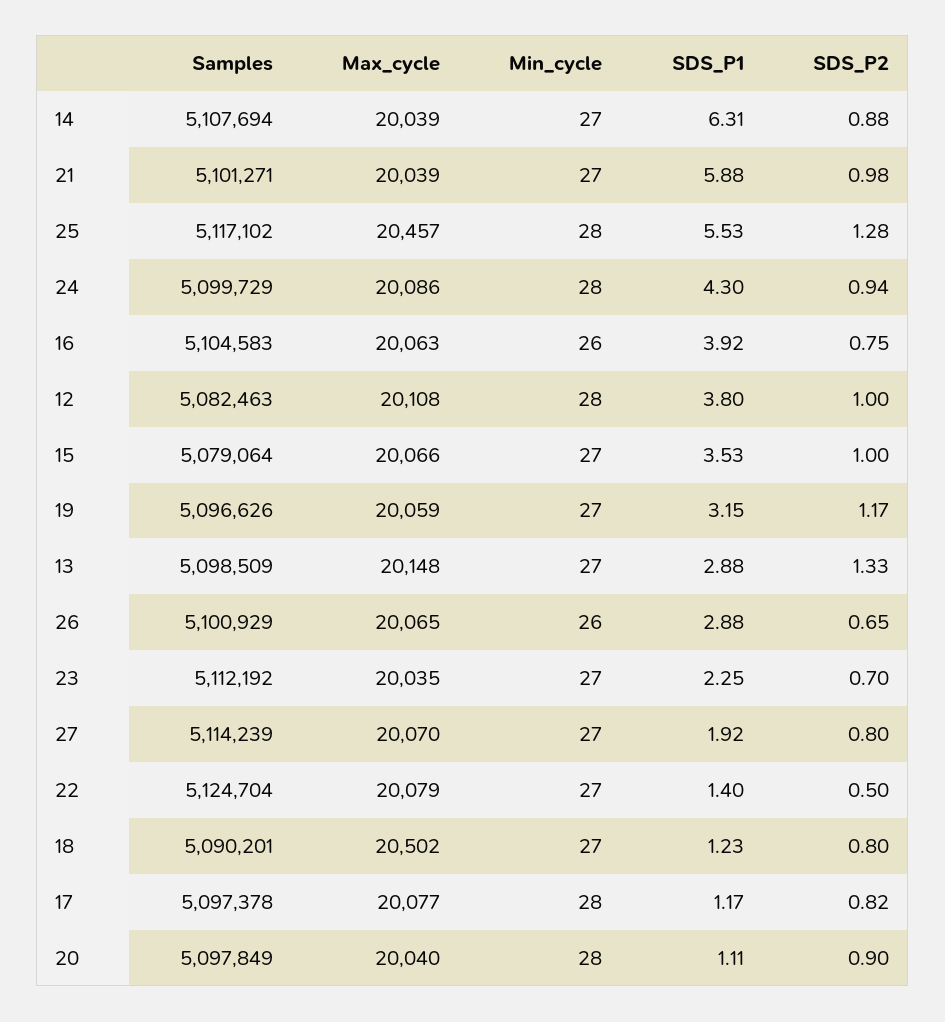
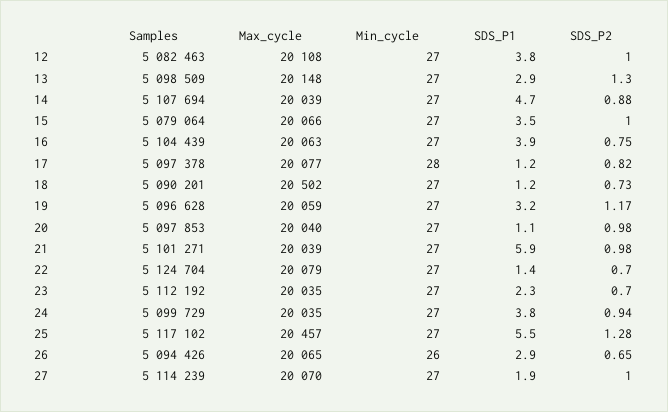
SDS_P1, 14: 6.31 -> 4.7
Min_cycle, 25: 28 -> 27
Max_cycle, 24: 20086 -> 20035
Min_cycle, 24: 28 -> 27
SDS_P1, 24: 4.3 -> 3.8
Samples, 16: 5104583 -> 5104439
Min_cycle, 16: 26 -> 27
Min_cycle, 12: 28 -> 27
Samples, 19: 5096626 -> 5096628
SDS_P2, 13: 1.33 -> 1.3
Samples, 26: 5100929 -> 5094426
SDS_P2, 27: 0.8 -> 1
SDS_P2, 22: 0.5 -> 0.7
SDS_P2, 18: 0.8 -> 0.73
Samples, 20: 5097849 -> 5097853
Min_cycle, 20: 28 -> 27
SDS_P2, 20: 0.9 -> 0.98

